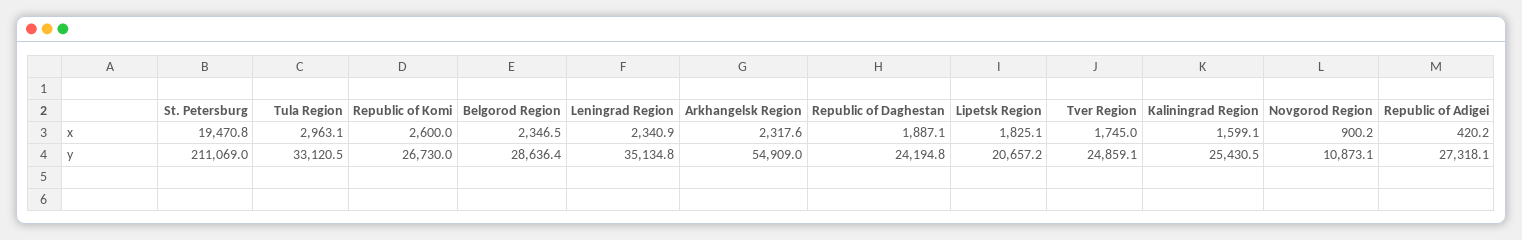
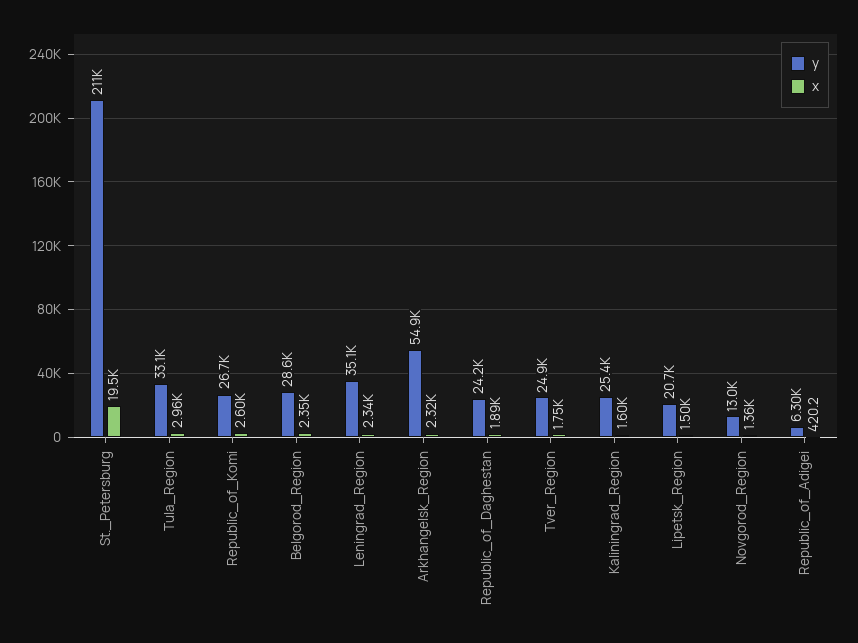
x, Lipetsk Region: 1825.1 -> 1500
x, Novgorod Region: 900.2 -> 1360
y, Novgorod Region: 10873.1 -> 13000
y, Republic of Adigei: 27318.1 -> 6300

